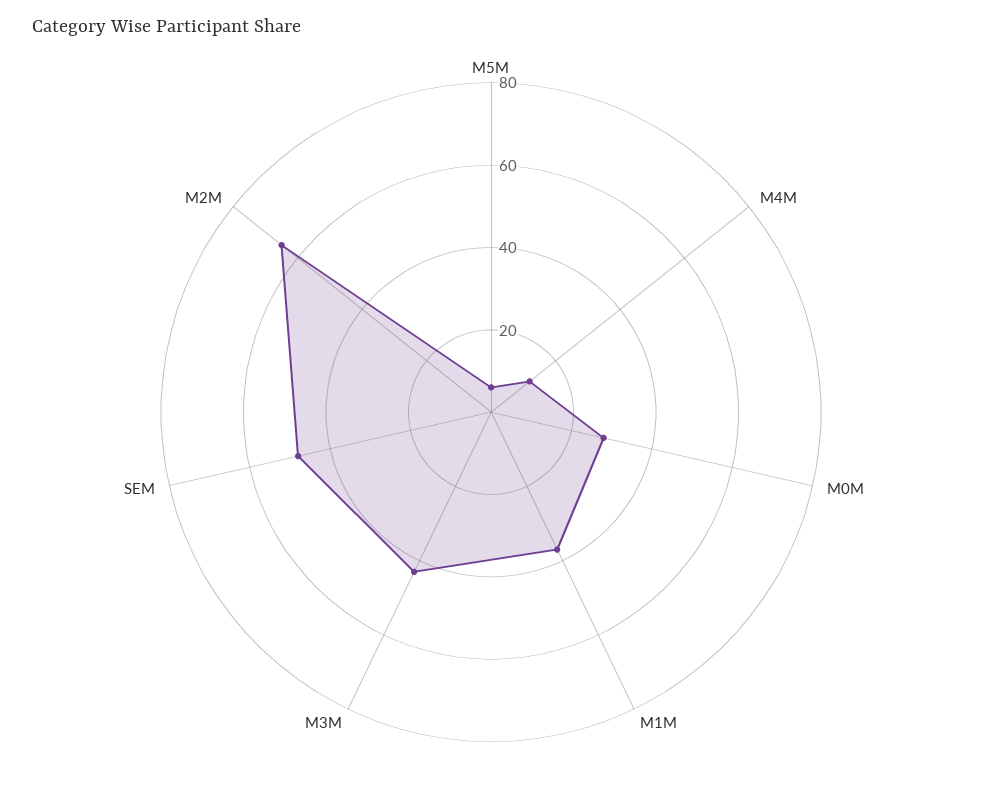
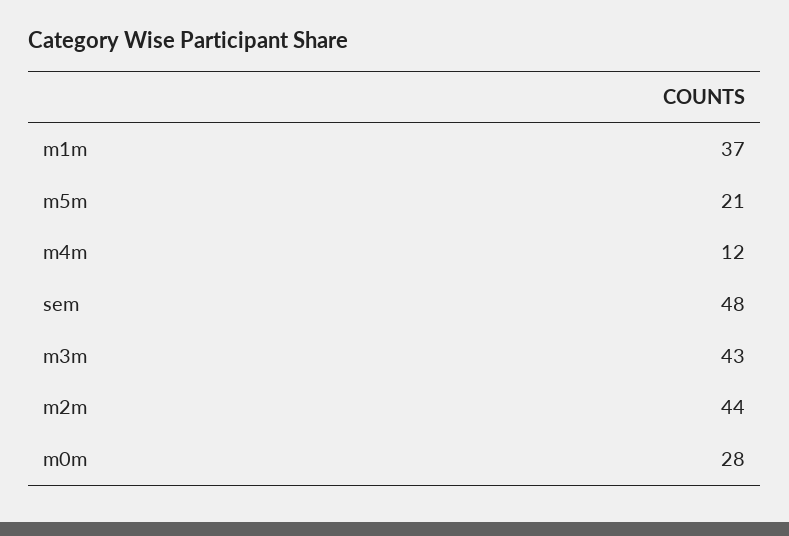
M5M: 5 -> 21
M2M: 65 -> 44

